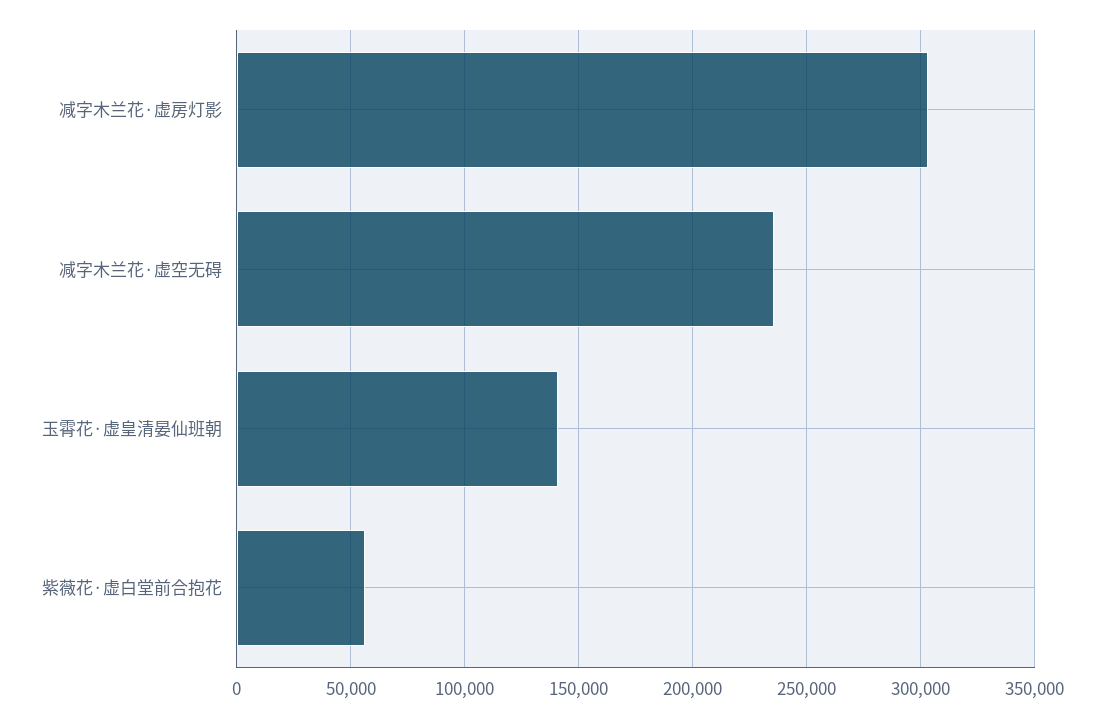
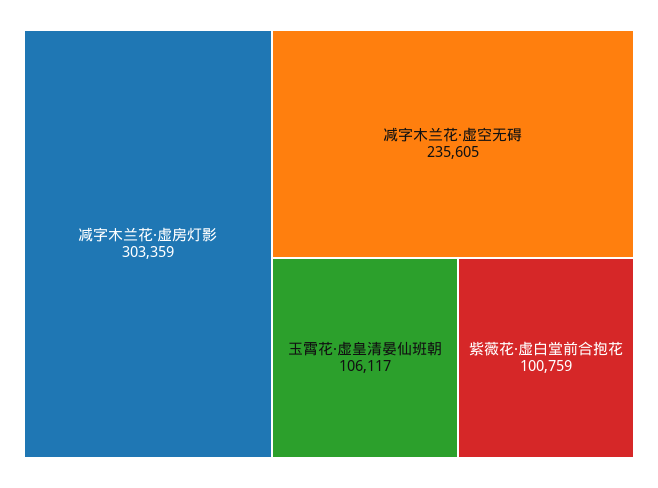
玉霄花·虚皇清晏仙班朝: 140000 -> 106117
紫薇花·虚白堂前合抱花: 55000 -> 100759

